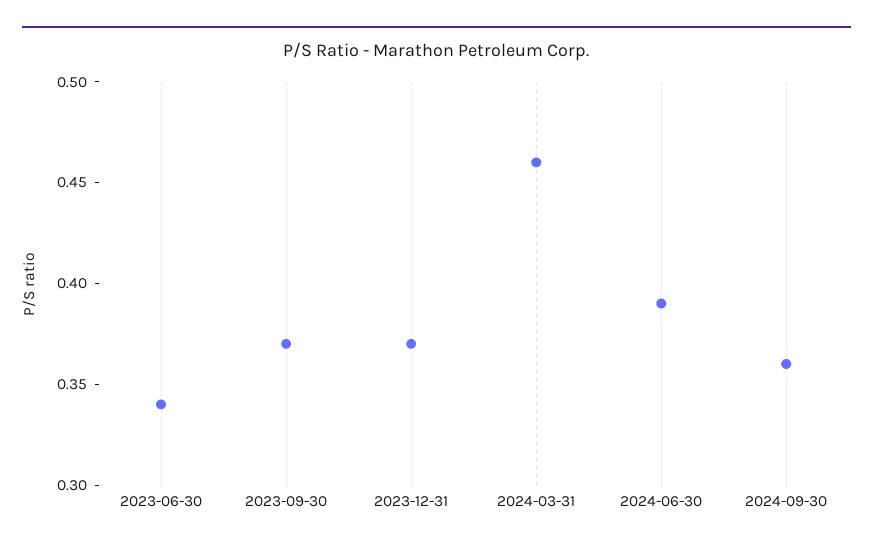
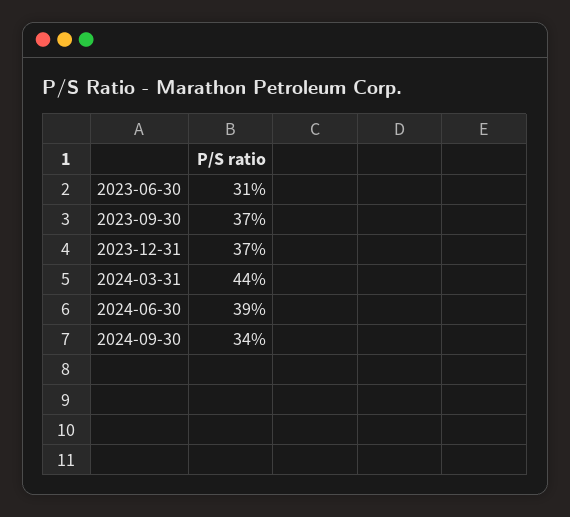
2023-06-30: 0.34 -> 0.31
2024-03-31: 0.46 -> 0.44
2024-09-30: 0.36 -> 0.34

